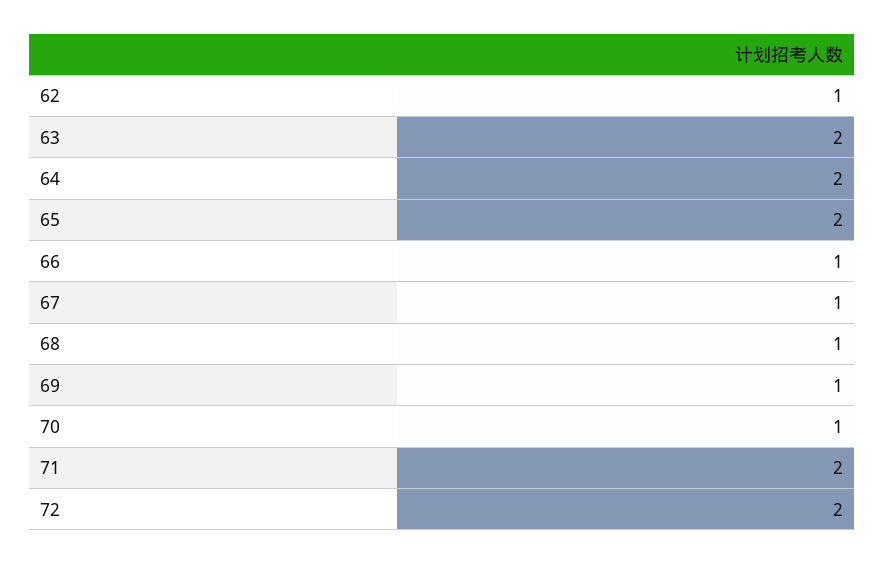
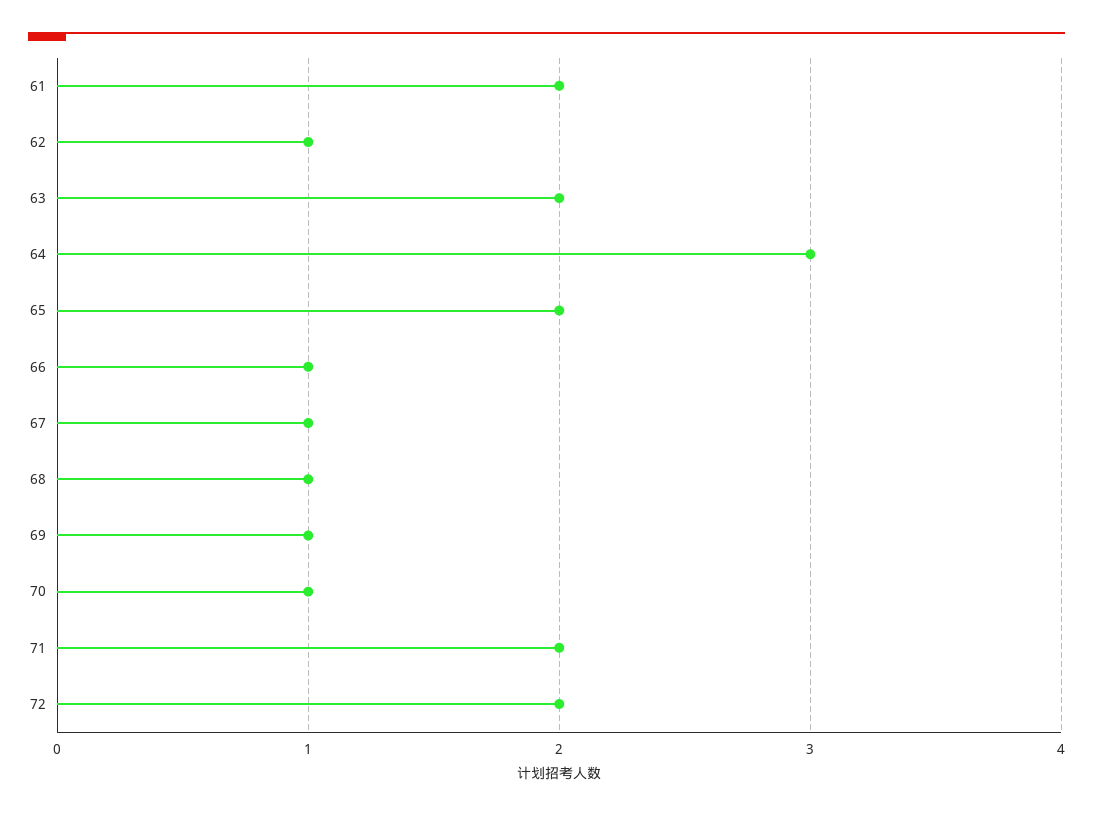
64: 2 -> 3
61: none -> 2

